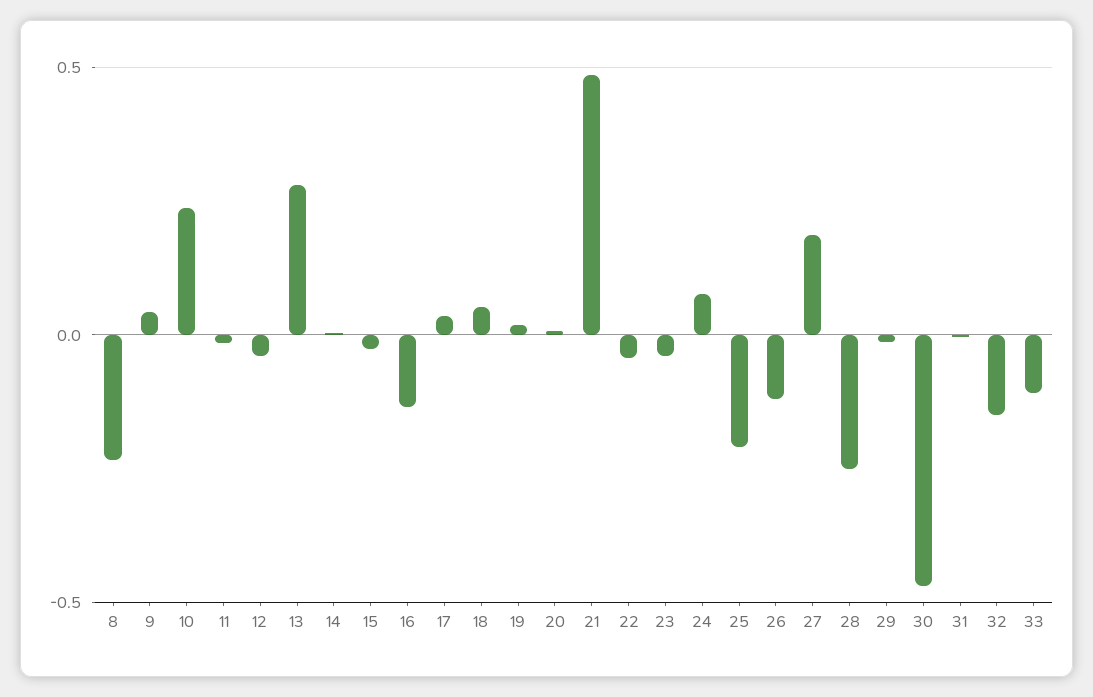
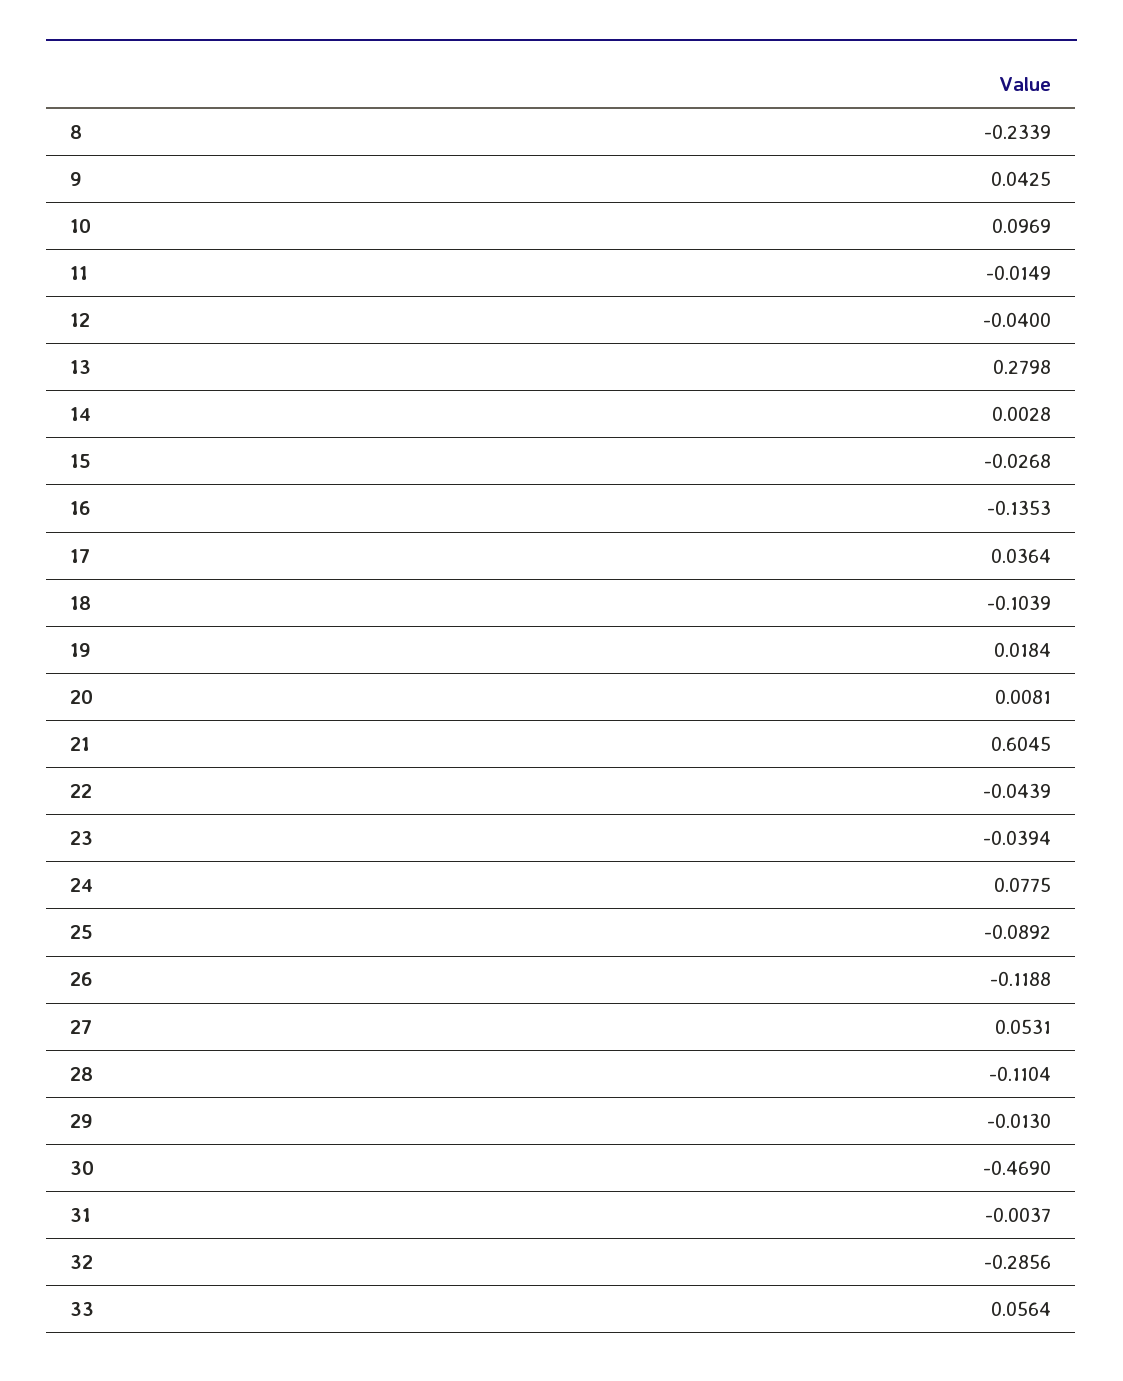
10: 0.25 -> 0.0969
18: 0.05 -> -0.1039
21: 0.5 -> 0.6045
25: -0.2 -> -0.0892
27: 0.2 -> 0.0531
28: -0.25 -> -0.1104
32: -0.15 -> -0.2856
33: -0.1 -> 0.0564

